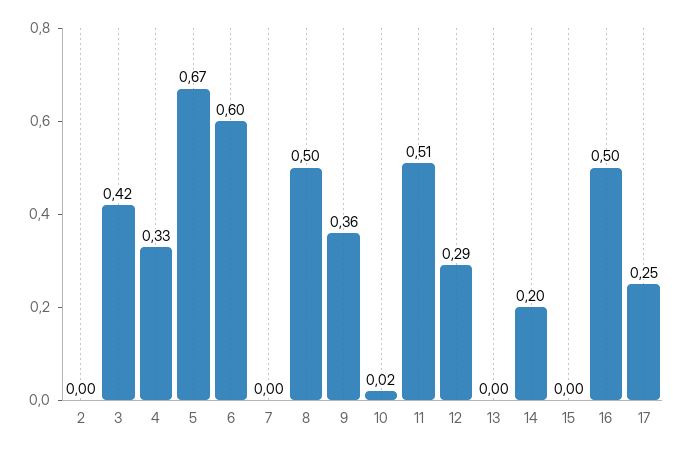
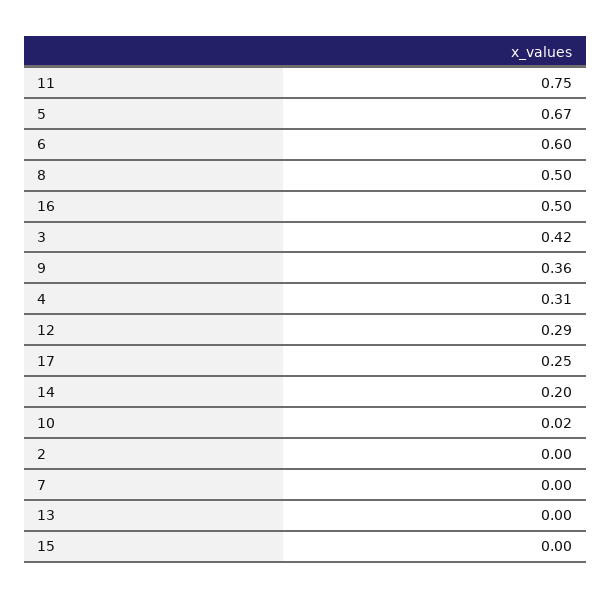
4: 0.33 -> 0.31
11: 0.51 -> 0.75

